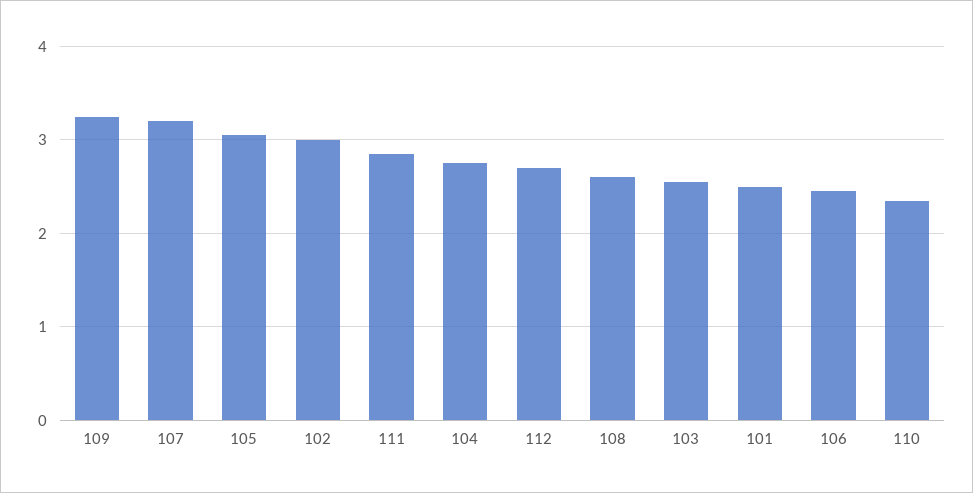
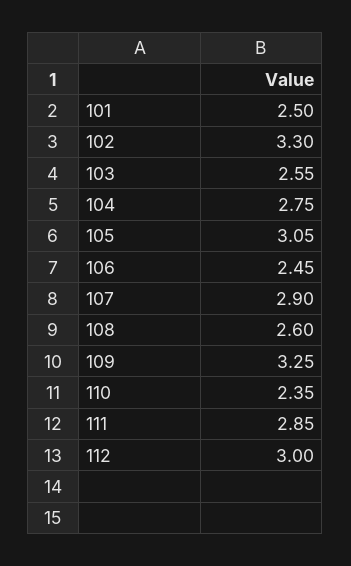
107: 3.2 -> 2.9
102: 3 -> 3.3
112: 2.7 -> 3

